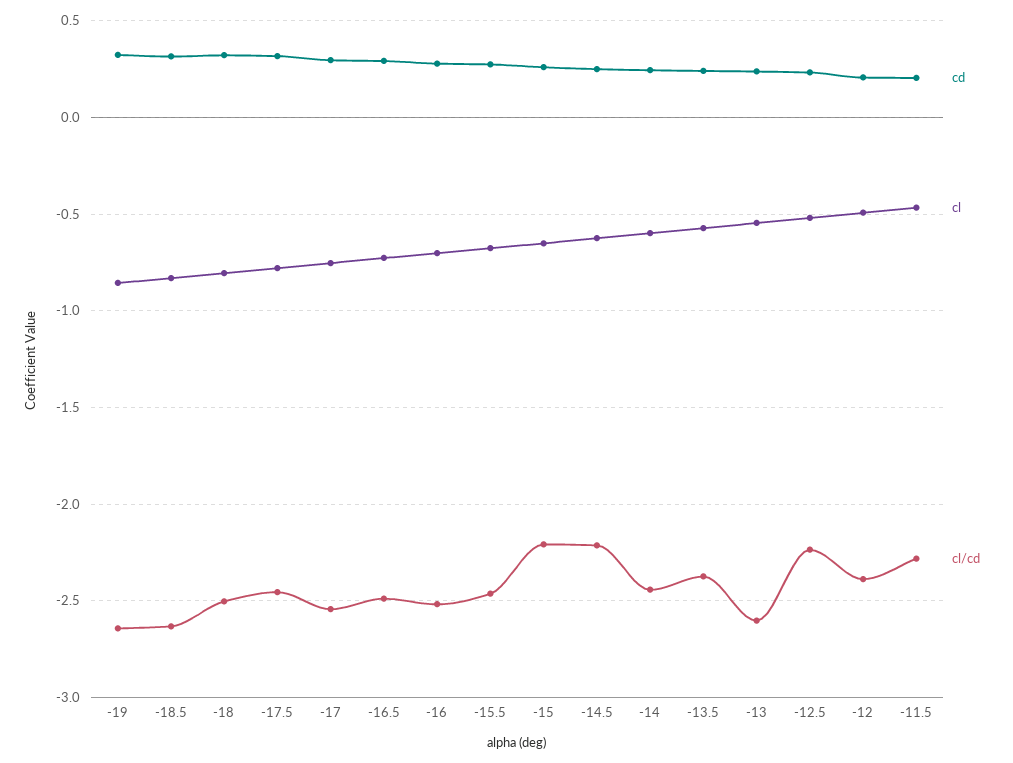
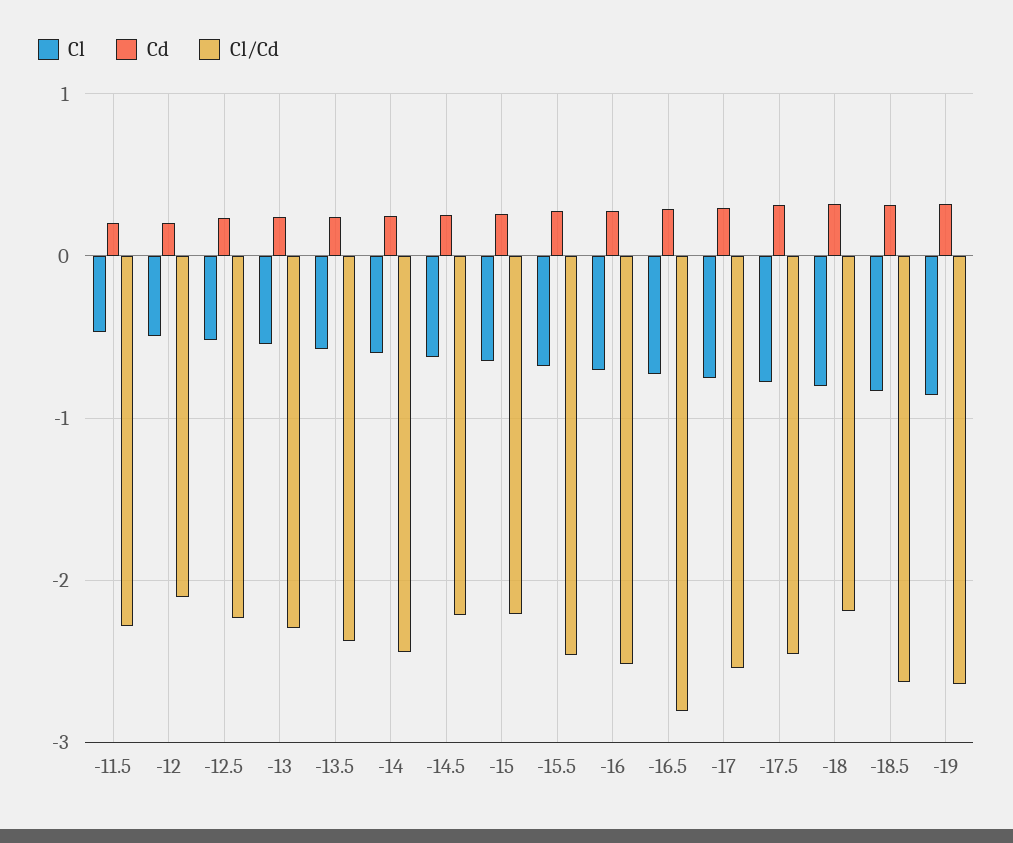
cl/cd, -18: -2.5 -> -2.2
cl/cd, -16.5: -2.5 -> -2.8
cl/cd, -13: -2.6 -> -2.3
cl/cd, -12: -2.4 -> -2.1

